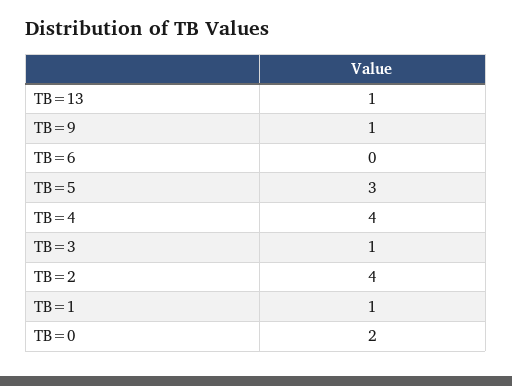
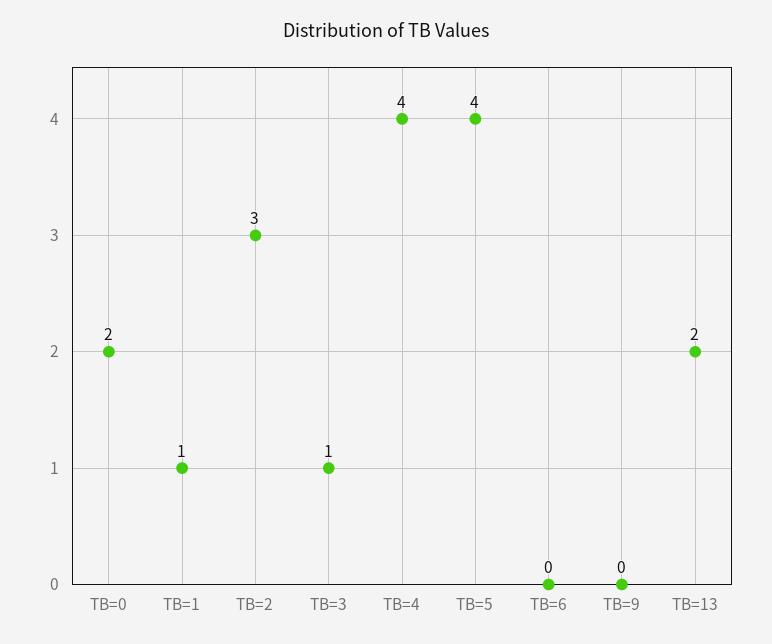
TB=13: 1 -> 2
TB=9: 1 -> 0
TB=5: 3 -> 4
TB=2: 4 -> 3

